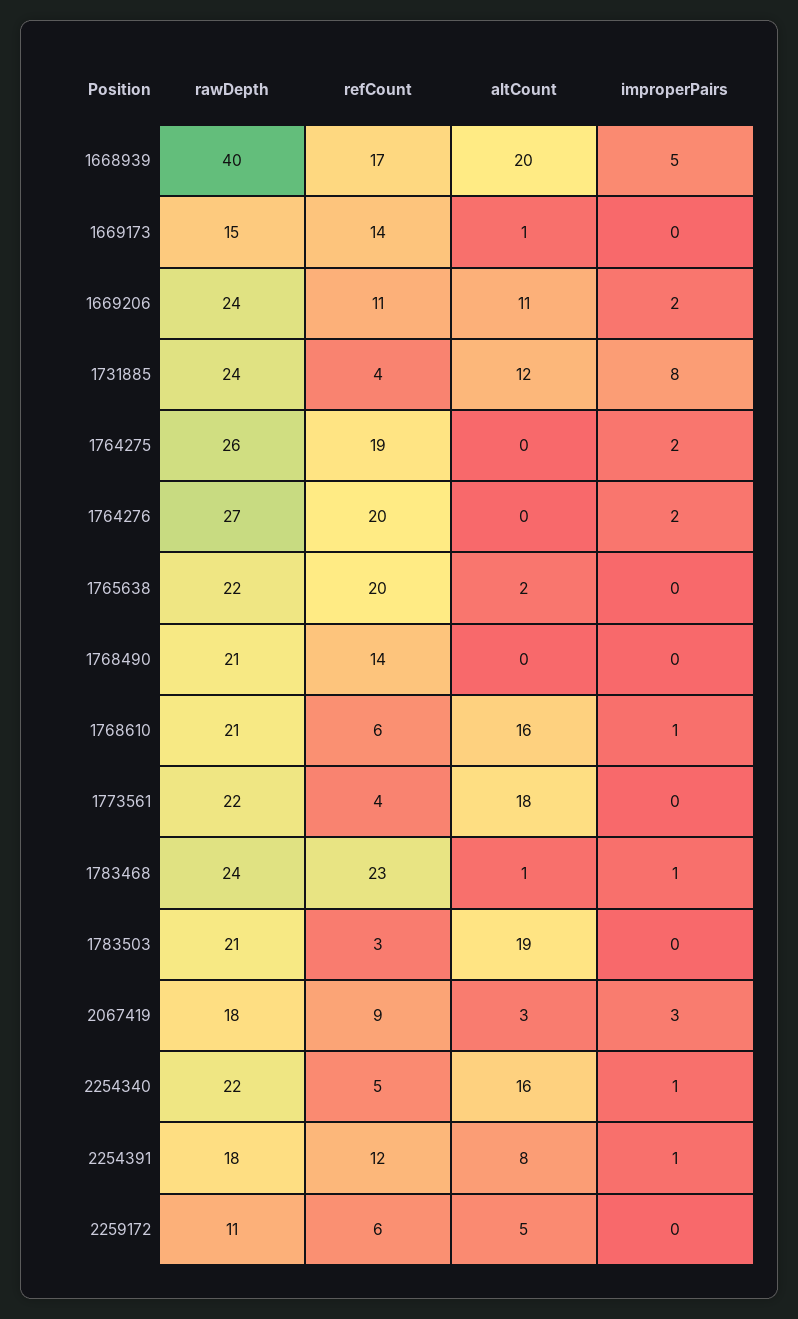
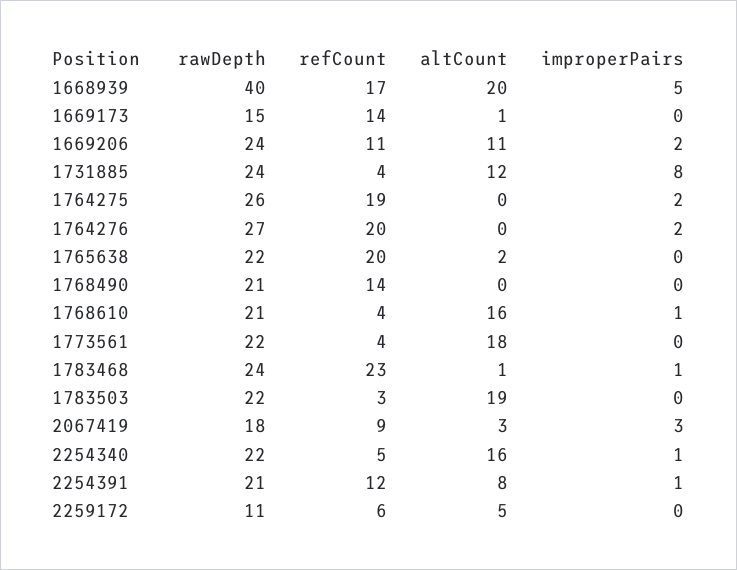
refCount, 1768610: 6 -> 4
rawDepth, 1783503: 21 -> 22
rawDepth, 2254391: 18 -> 21

